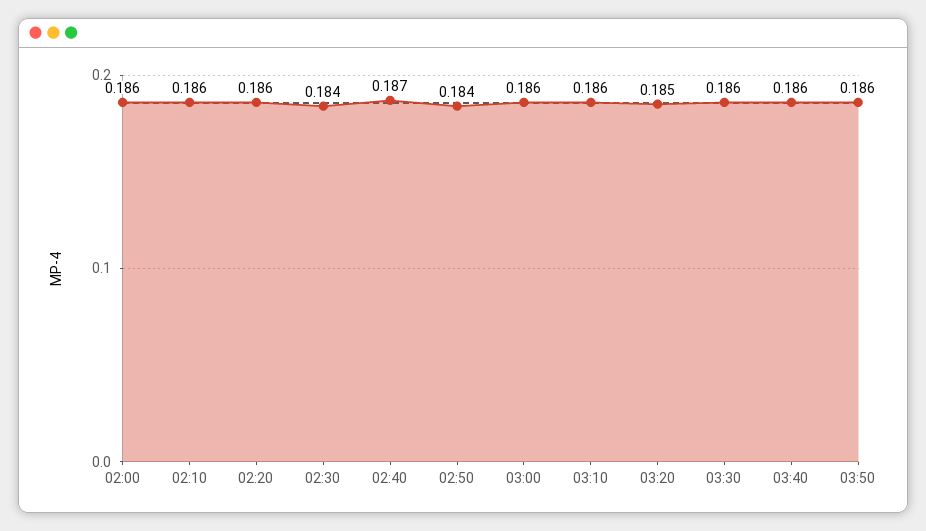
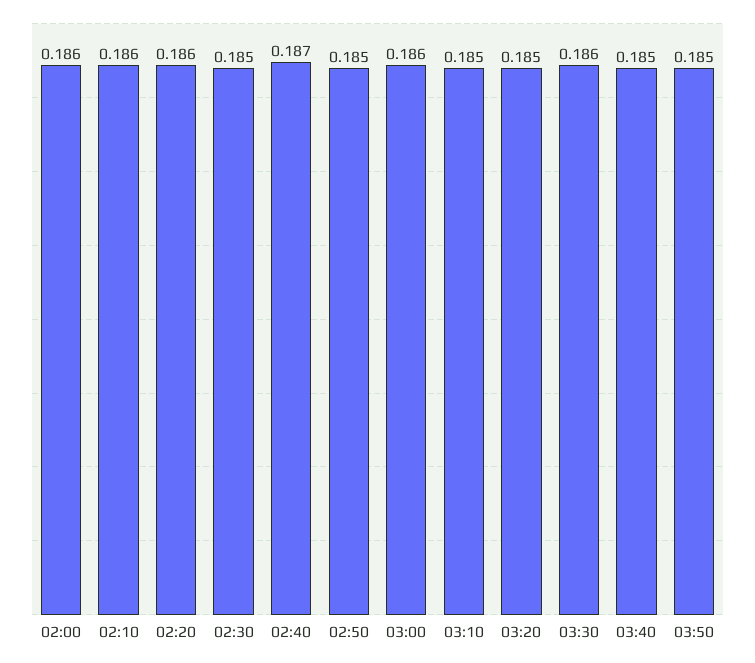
02:30: 0.184 -> 0.185
02:50: 0.184 -> 0.185
03:10: 0.186 -> 0.185
03:40: 0.186 -> 0.185
03:50: 0.186 -> 0.185

